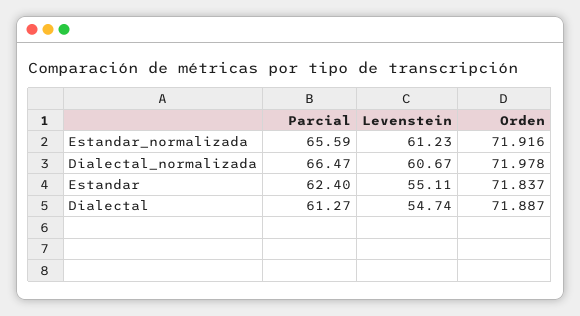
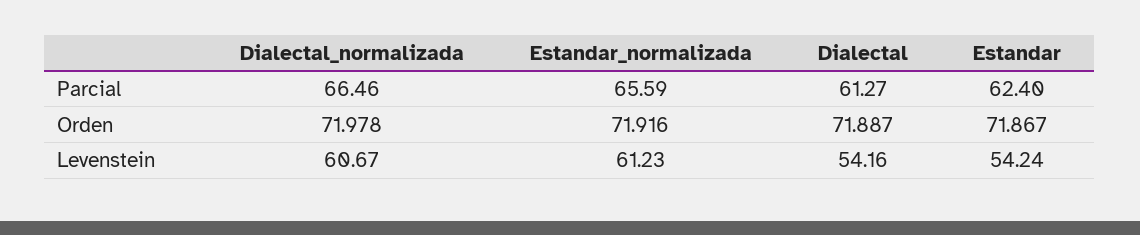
Parcial, Dialectal_normalizada: 66.47 -> 66.46
Levenstein, Estandar: 55.11 -> 54.24
Orden, Estandar: 71.837 -> 71.867
Levenstein, Dialectal: 54.74 -> 54.16

